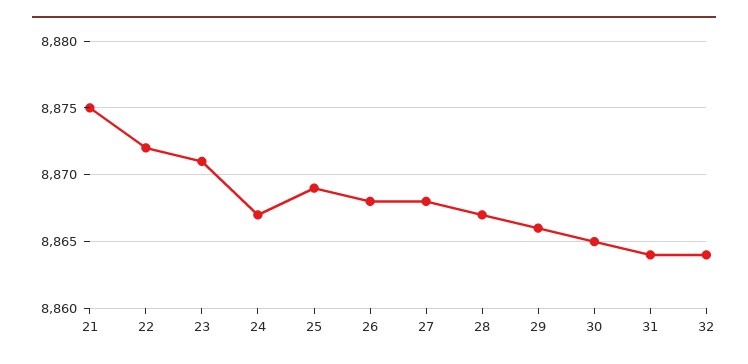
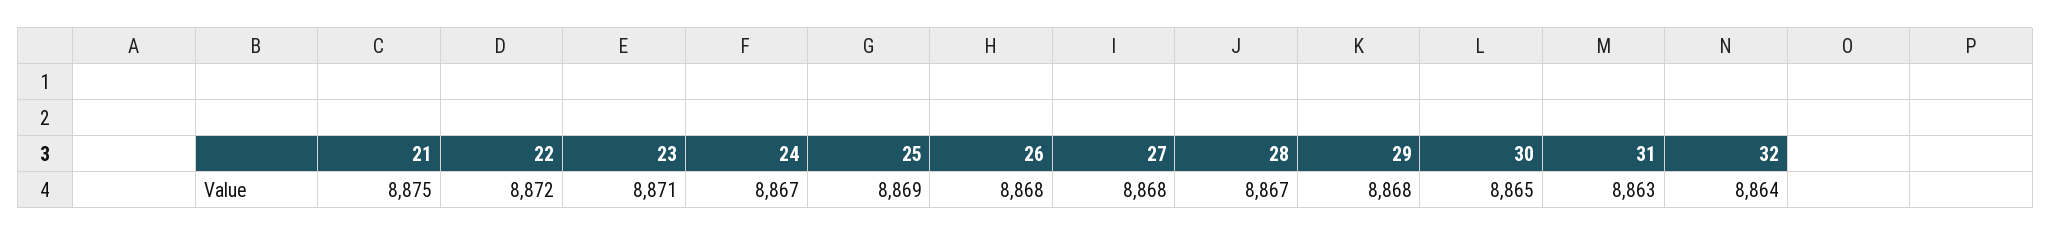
29: 8866 -> 8868
31: 8864 -> 8863

